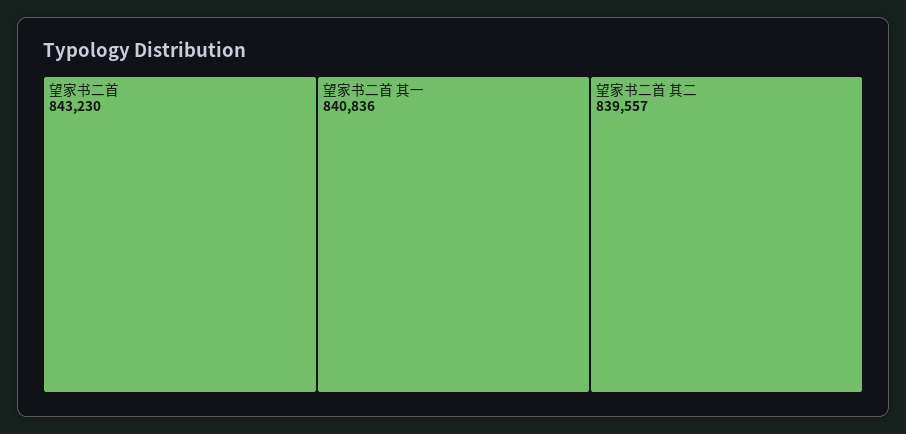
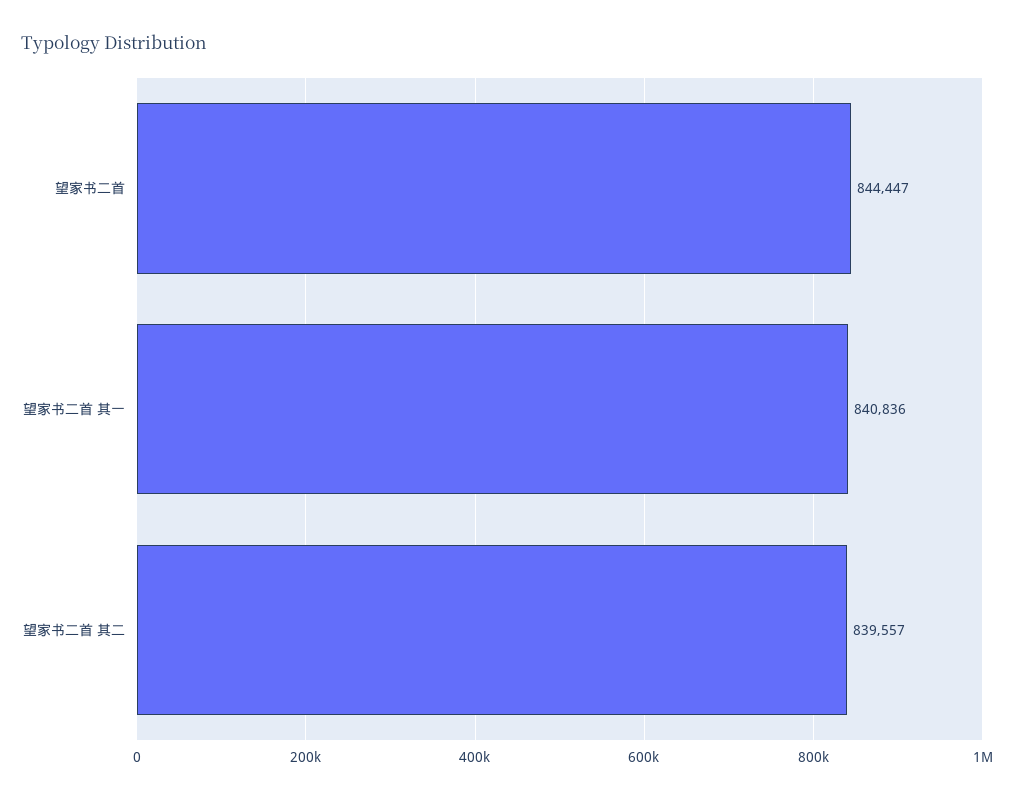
望家书二首: 843230 -> 844447

